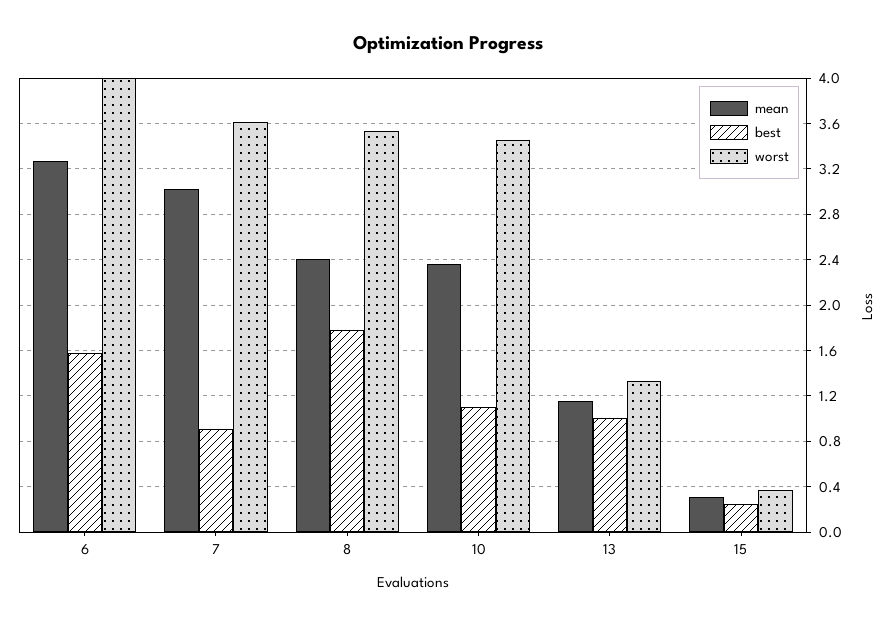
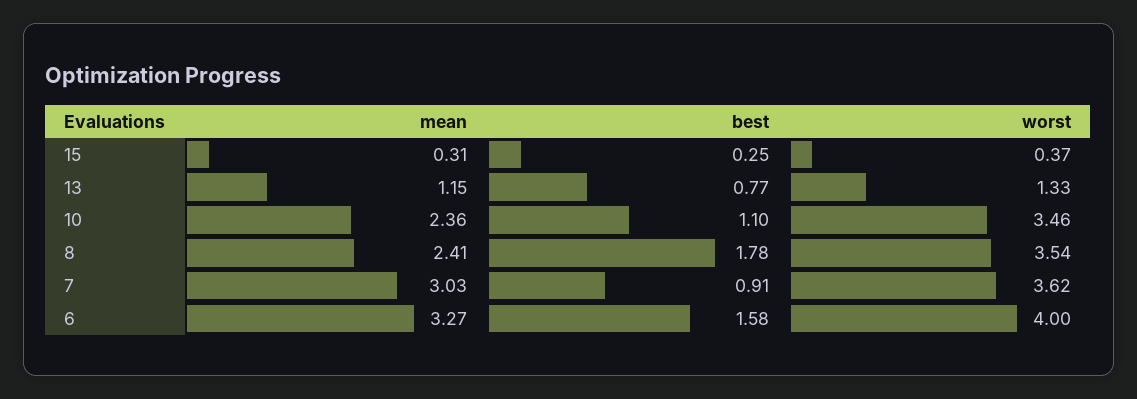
best, 13: 1 -> 0.77

